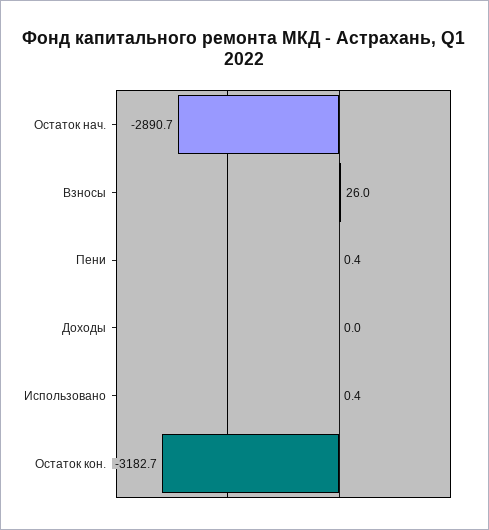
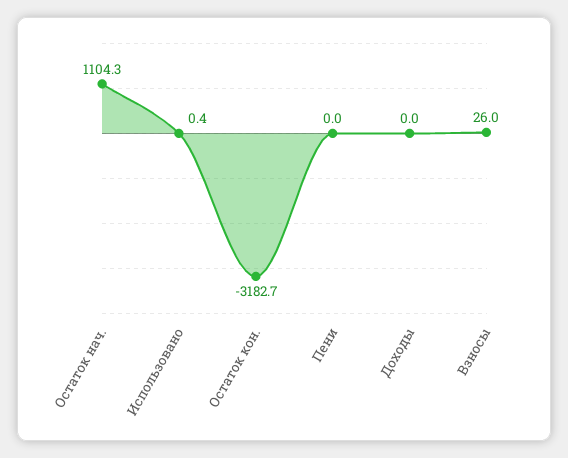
Остаток нач.: -2890.7 -> 1104.3
Пени: 0.4 -> 0

